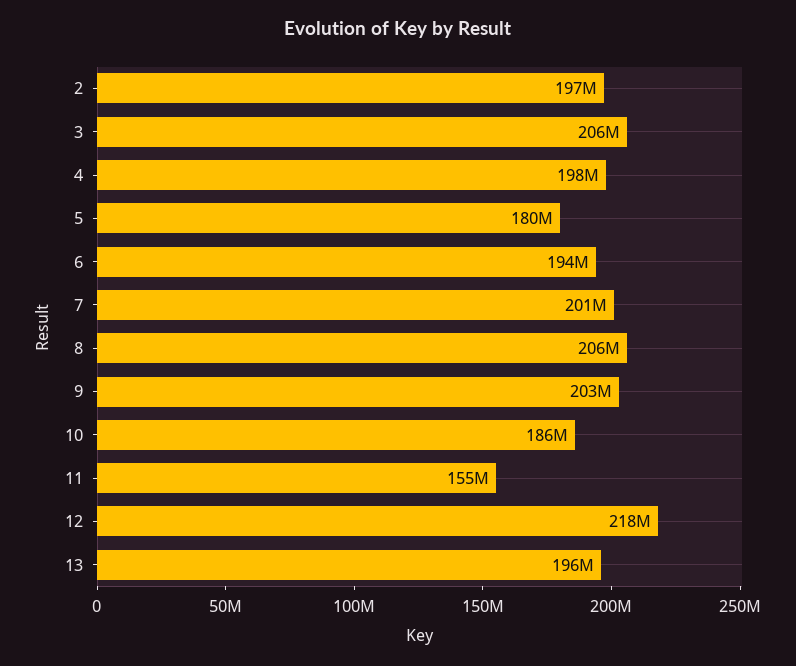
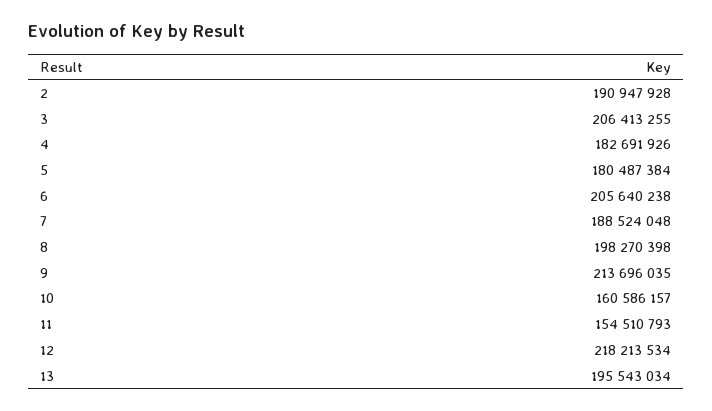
2: 197000000 -> 190947928
4: 198000000 -> 182691926
6: 194000000 -> 205640238
7: 201000000 -> 188524048
8: 206000000 -> 198270398
9: 203000000 -> 213696035
10: 186000000 -> 160586157

